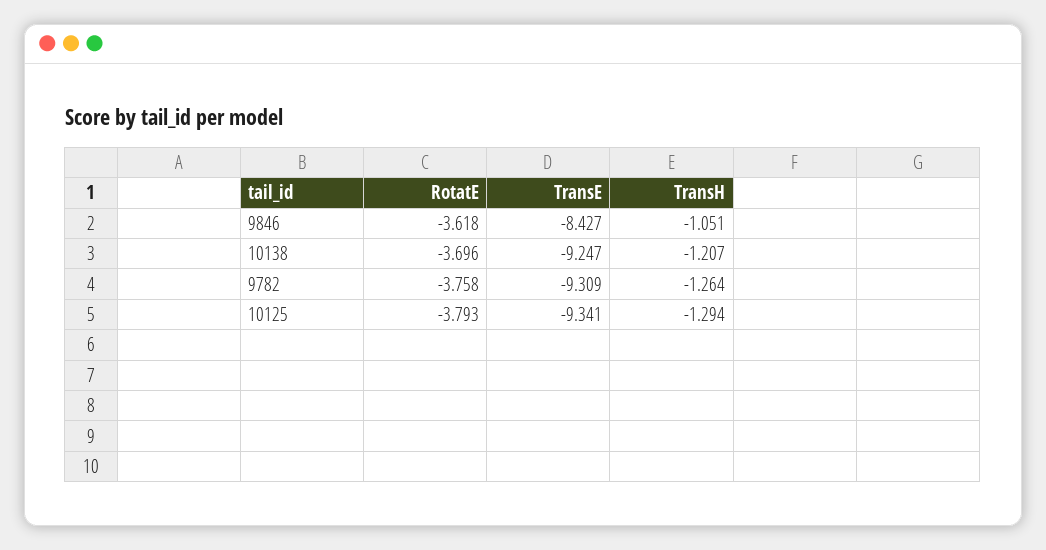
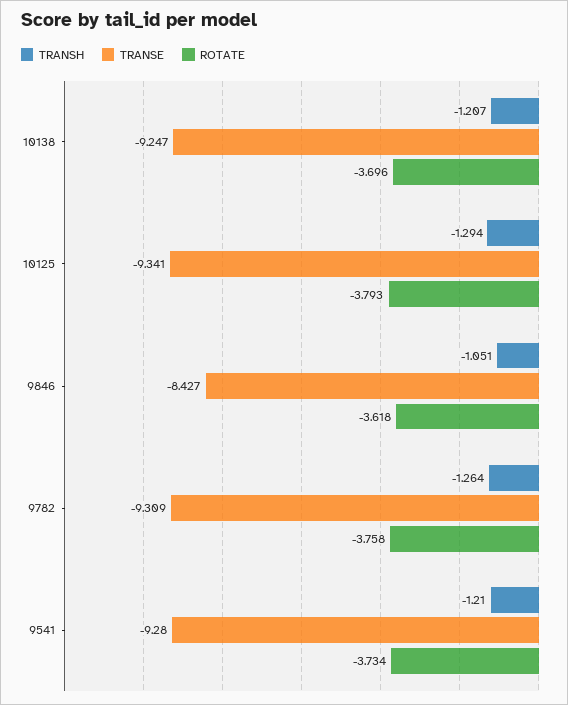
TransH, 9541: none -> -1.21
TransE, 9541: none -> -9.28
RotatE, 9541: none -> -3.734

